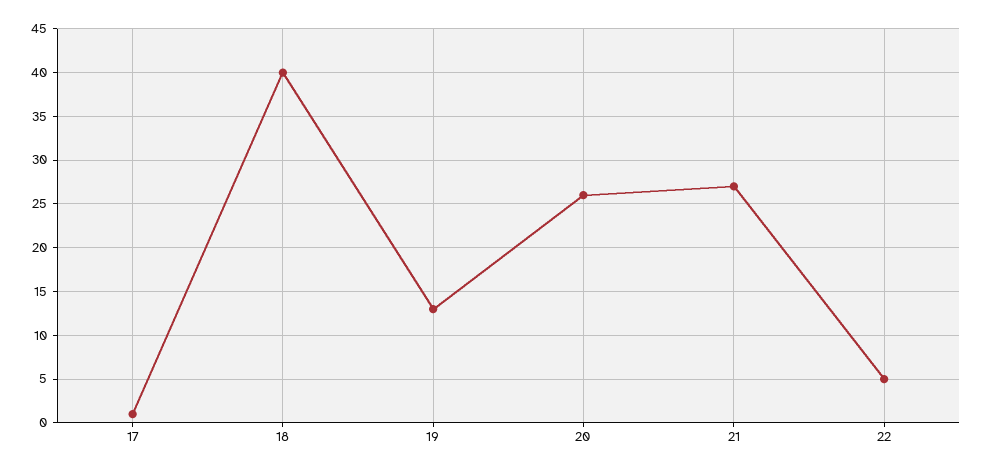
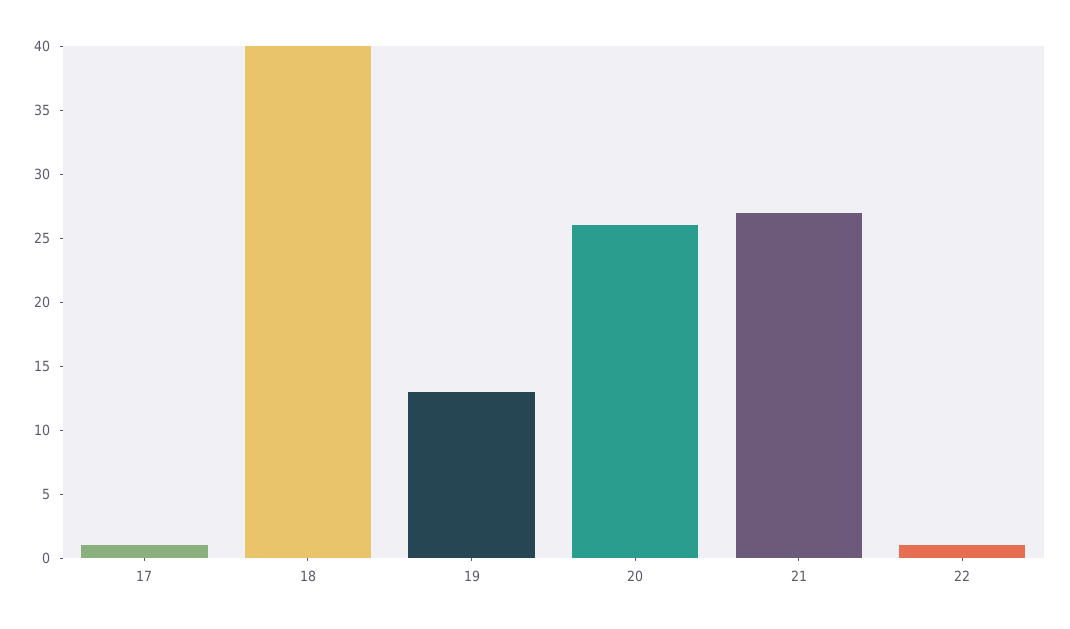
22: 5 -> 1

